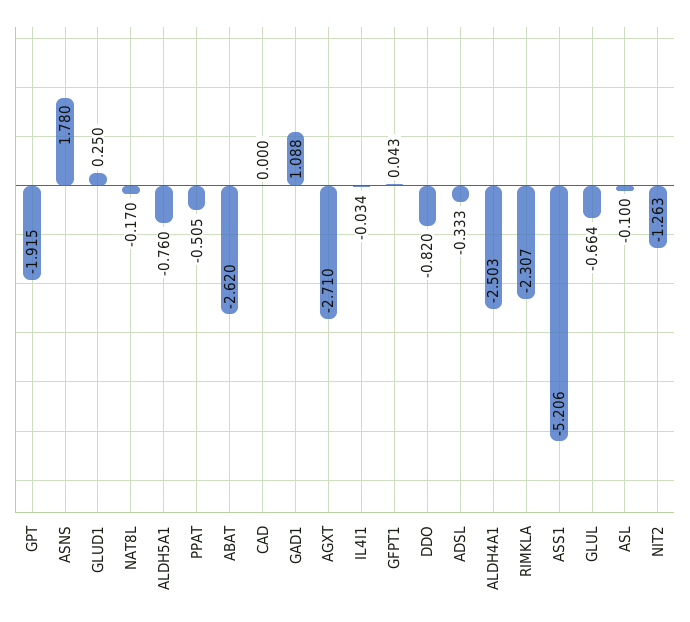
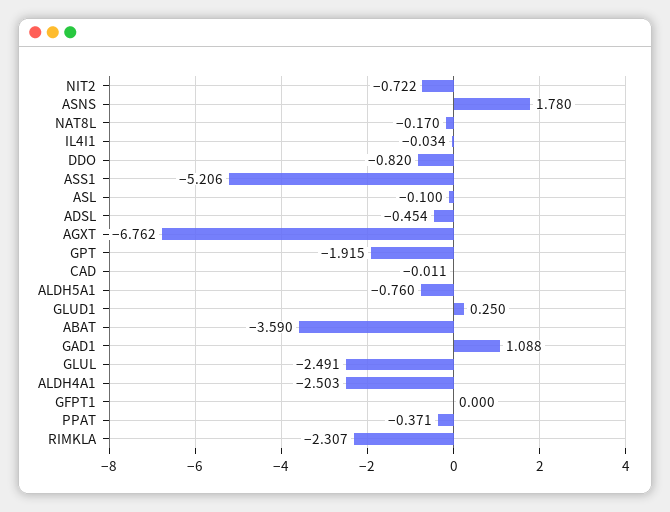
PPAT: -0.505 -> -0.371
ABAT: -2.62 -> -3.59
CAD: 0 -> -0.011
AGXT: -2.71 -> -6.762
GFPT1: 0.043 -> 0
ADSL: -0.333 -> -0.454
GLUL: -0.664 -> -2.491
NIT2: -1.263 -> -0.722

